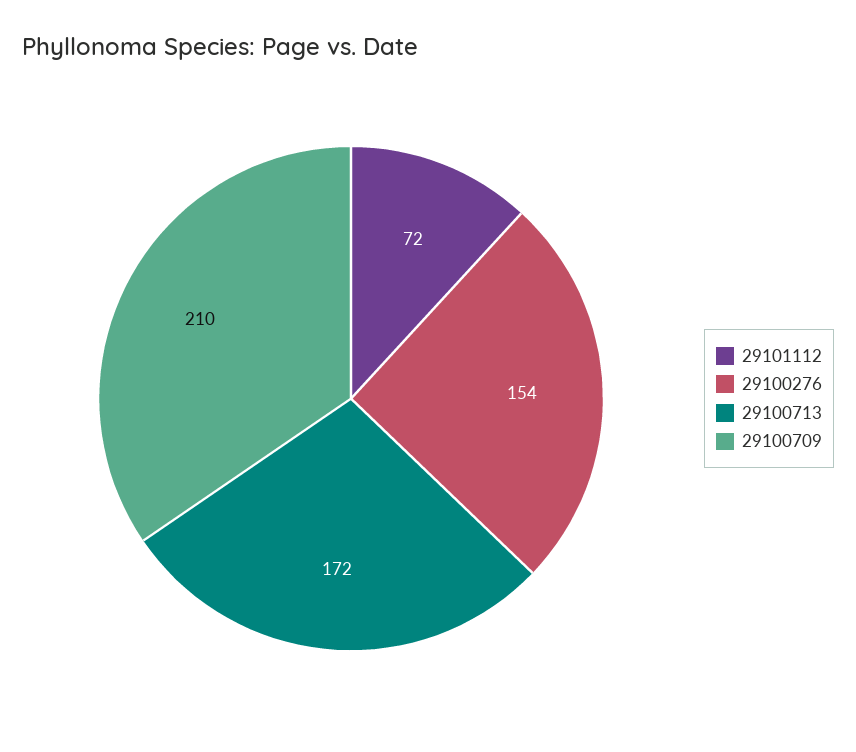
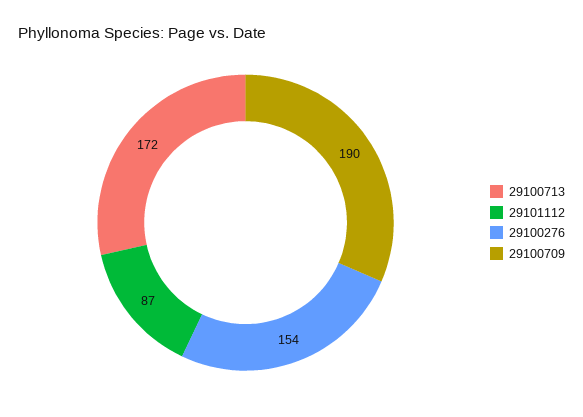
29101112: 72 -> 87
29100709: 210 -> 190

